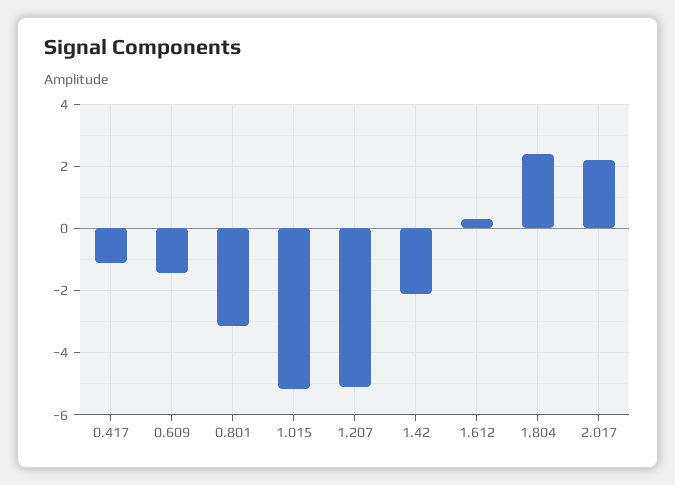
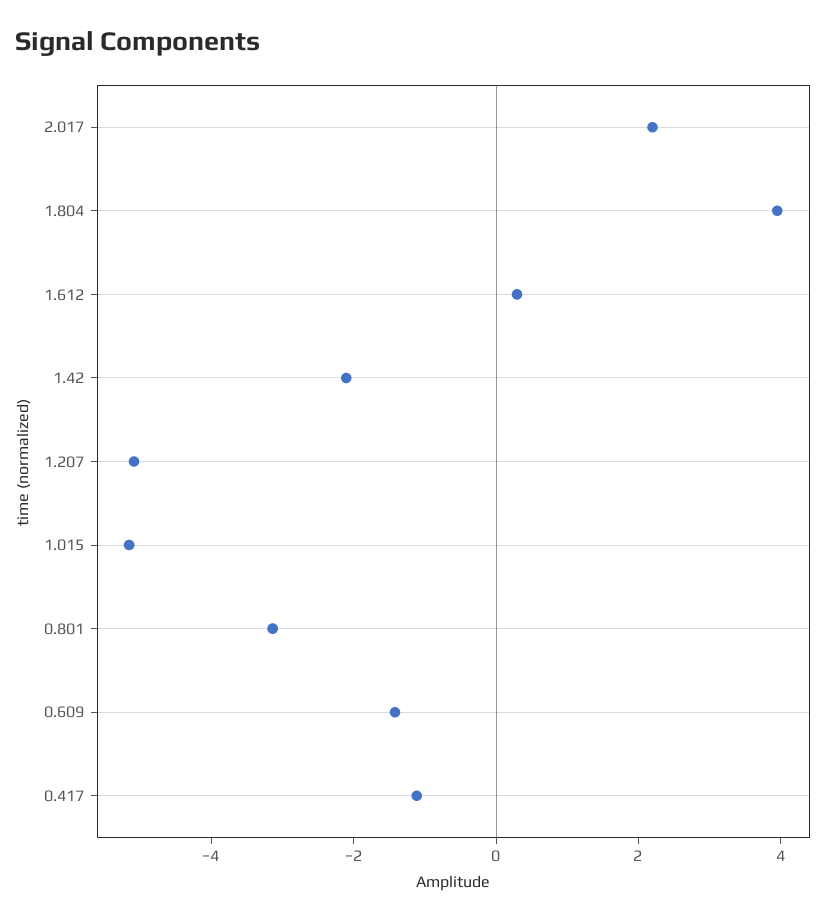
1.804: 2.4 -> 4

